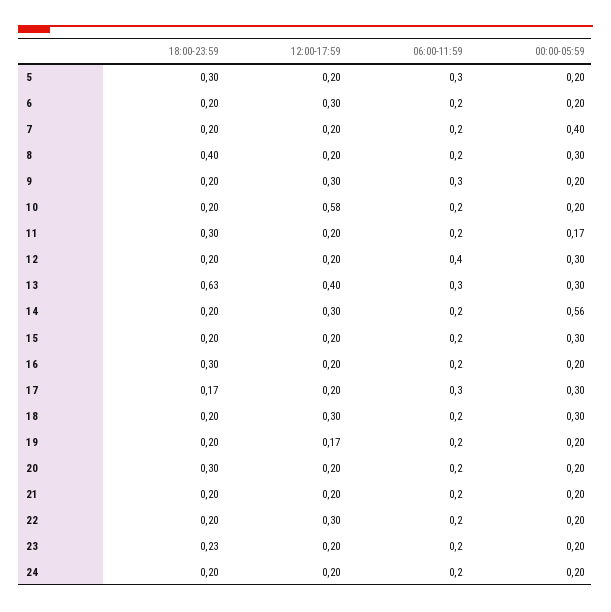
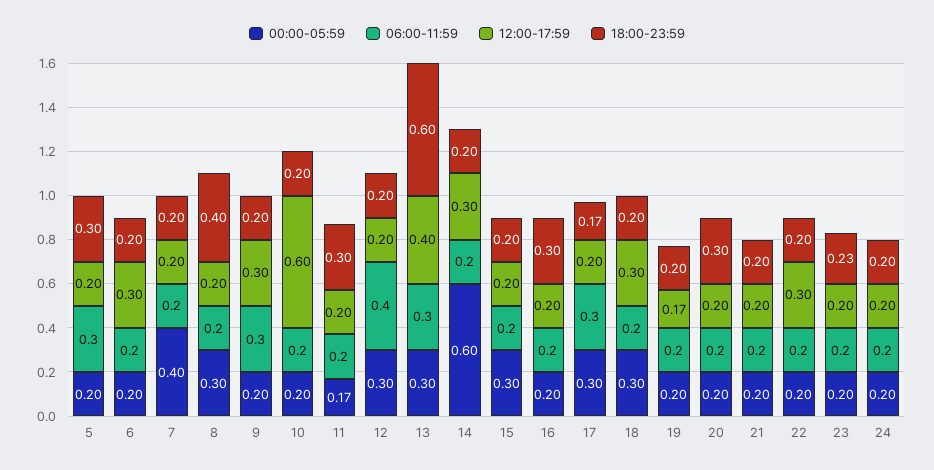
12:00-17:59, 10: 0.58 -> 0.6
18:00-23:59, 13: 0.63 -> 0.6
00:00-05:59, 14: 0.56 -> 0.6

